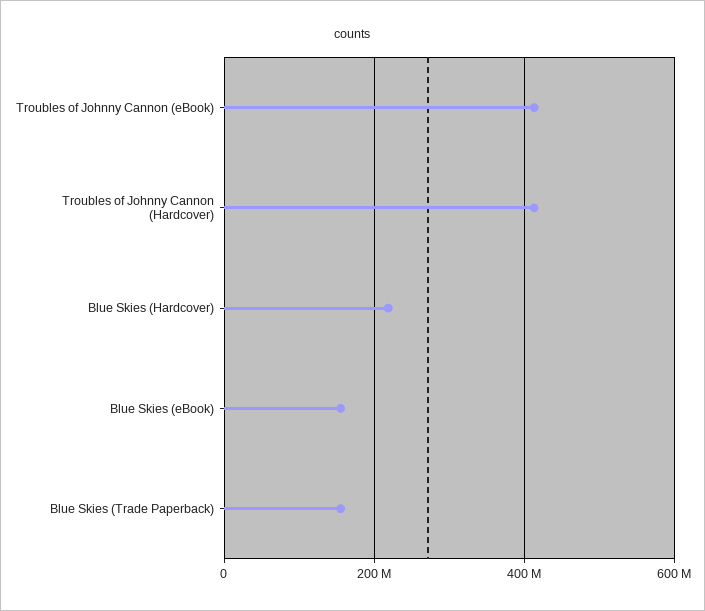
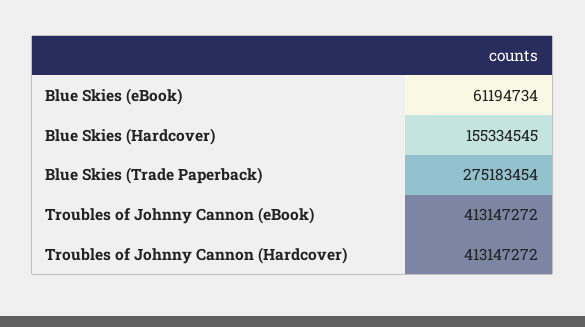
Blue Skies (Hardcover): 220000000 -> 155334545
Blue Skies (eBook): 160000000 -> 61194734
Blue Skies (Trade Paperback): 160000000 -> 275183454

